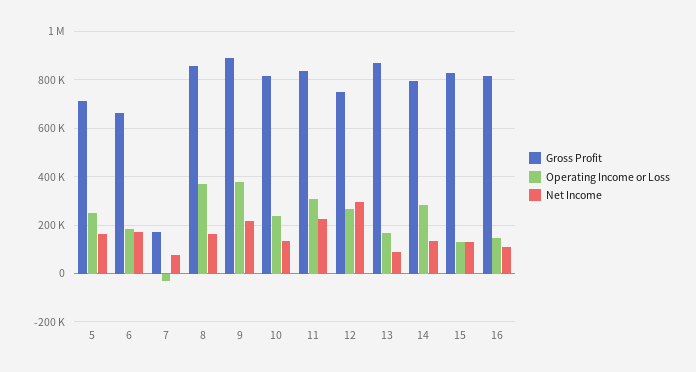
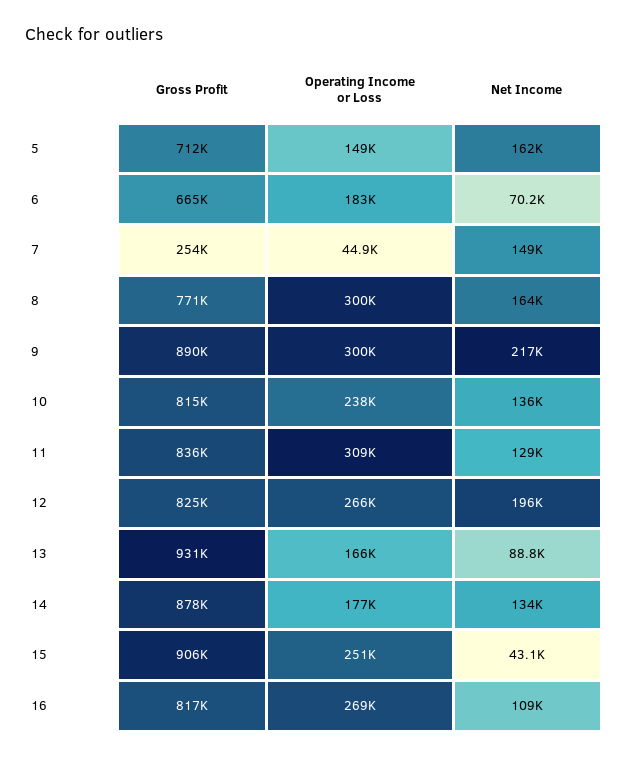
Operating Income or Loss, 5: 250000 -> 149000
Net Income, 6: 175000 -> 70200
Gross Profit, 7: 175000 -> 254000
Operating Income or Loss, 7: -25000 -> 44900
Net Income, 7: 75000 -> 149000
Gross Profit, 8: 850000 -> 771000
Operating Income or Loss, 8: 375000 -> 300000
Operating Income or Loss, 9: 375000 -> 300000
Net Income, 11: 225000 -> 129000
Gross Profit, 12: 750000 -> 825000
Net Income, 12: 300000 -> 196000
Gross Profit, 13: 875000 -> 931000
Gross Profit, 14: 800000 -> 878000
Operating Income or Loss, 14: 275000 -> 177000
Gross Profit, 15: 825000 -> 906000
Operating Income or Loss, 15: 125000 -> 251000
Net Income, 15: 125000 -> 43100
Operating Income or Loss, 16: 150000 -> 269000

